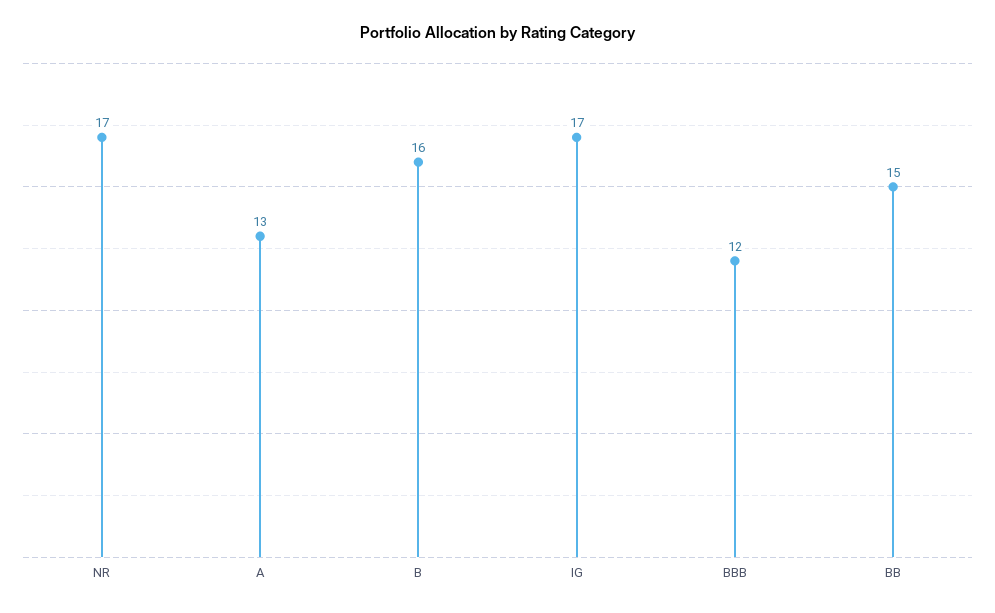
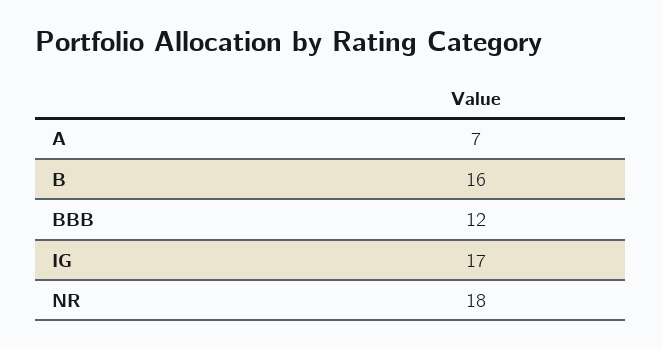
NR: 17 -> 18
A: 13 -> 7
BB: 15 -> none

